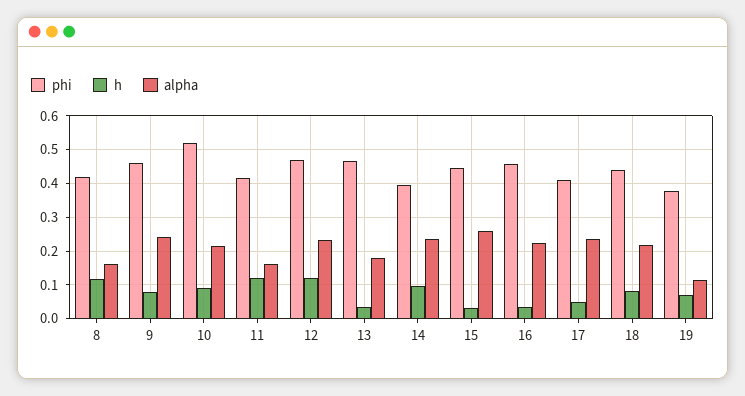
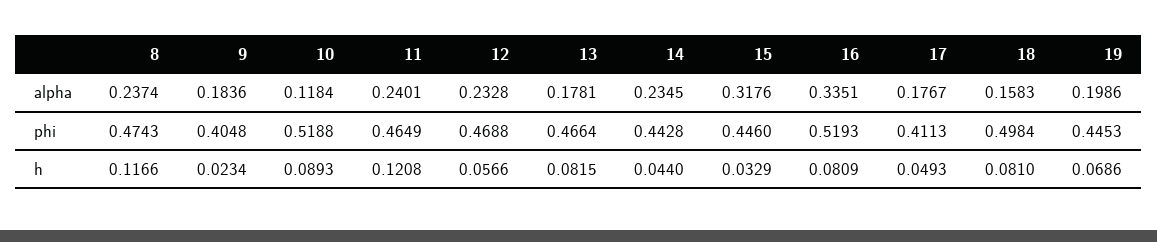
phi, 8: 0.42 -> 0.4743
alpha, 8: 0.16 -> 0.2374
phi, 9: 0.46 -> 0.4048
h, 9: 0.08 -> 0.0234
alpha, 9: 0.24 -> 0.1836
alpha, 10: 0.22 -> 0.1184
phi, 11: 0.42 -> 0.4649
alpha, 11: 0.16 -> 0.2401
h, 12: 0.12 -> 0.0566
h, 13: 0.04 -> 0.0815
phi, 14: 0.4 -> 0.4428
h, 14: 0.1 -> 0.044
alpha, 15: 0.26 -> 0.3176
phi, 16: 0.46 -> 0.5193
h, 16: 0.04 -> 0.0809
alpha, 16: 0.22 -> 0.3351
alpha, 17: 0.24 -> 0.1767
phi, 18: 0.44 -> 0.4984
alpha, 18: 0.22 -> 0.1583
phi, 19: 0.38 -> 0.4453
alpha, 19: 0.12 -> 0.1986

